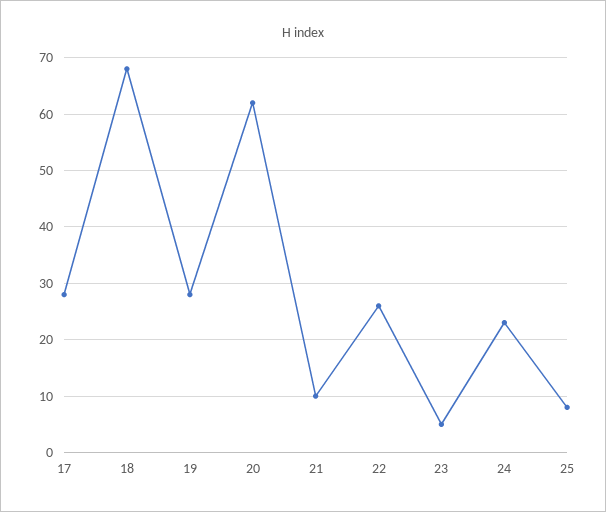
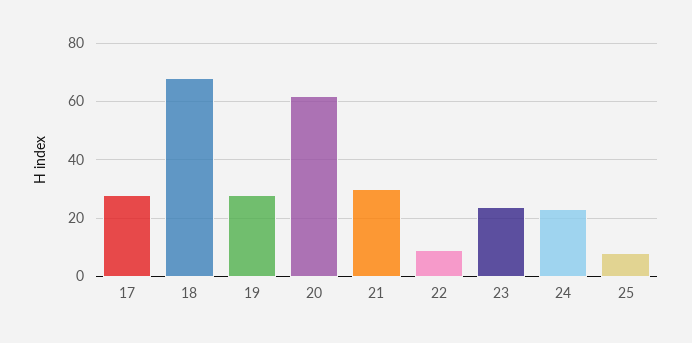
21: 10 -> 30
22: 25 -> 10
23: 5 -> 25

